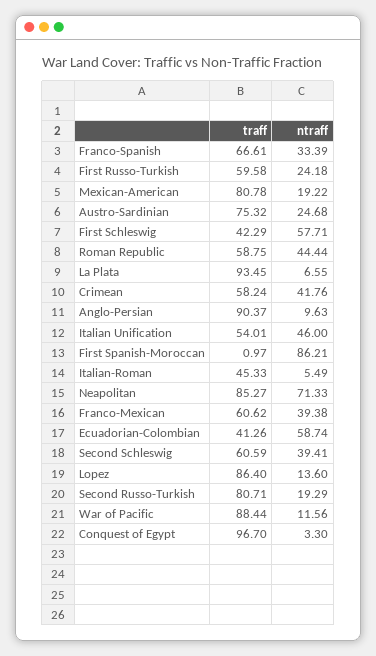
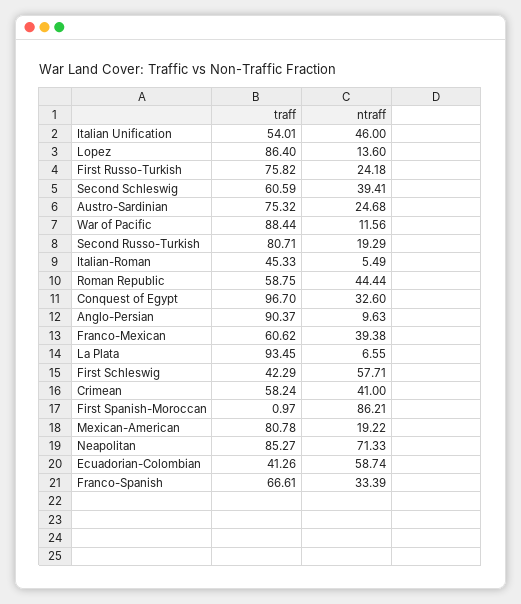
traff, First Russo-Turkish: 59.58 -> 75.82
ntraff, Crimean: 41.76 -> 41
ntraff, Conquest of Egypt: 3.3 -> 32.6

